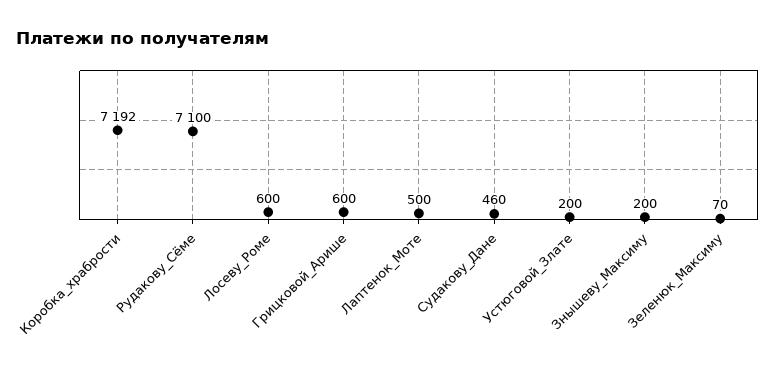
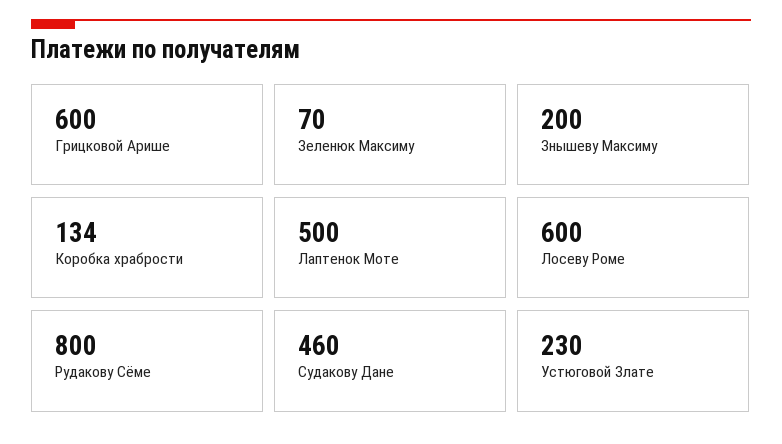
Коробка_храбрости: 7192 -> 134
Рудакову_Сёме: 7100 -> 800
Устюговой_Злате: 200 -> 230

